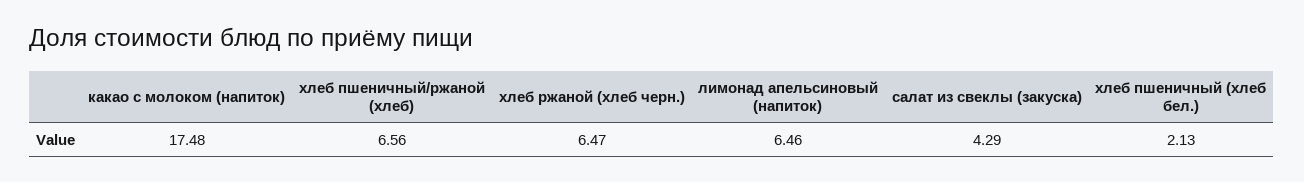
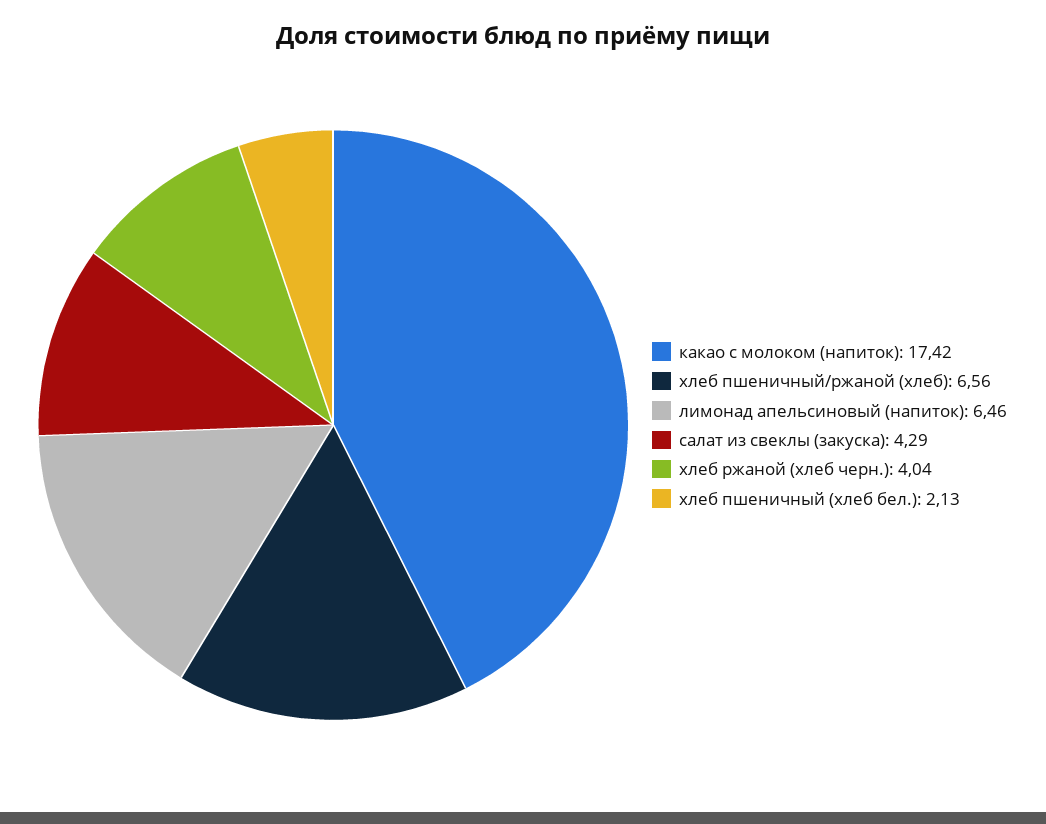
какао с молоком (напиток): 17.48 -> 17.42
хлеб ржаной (хлеб черн.): 6.47 -> 4.04

